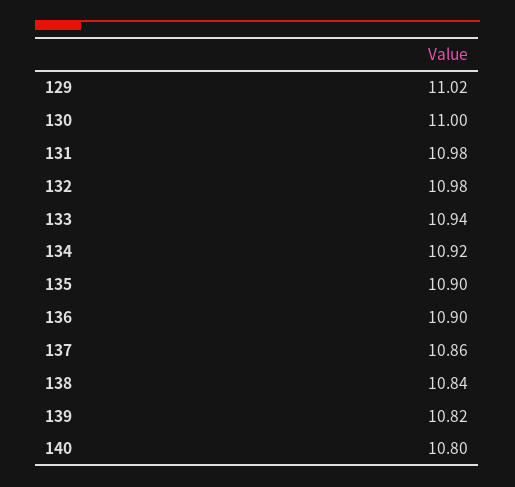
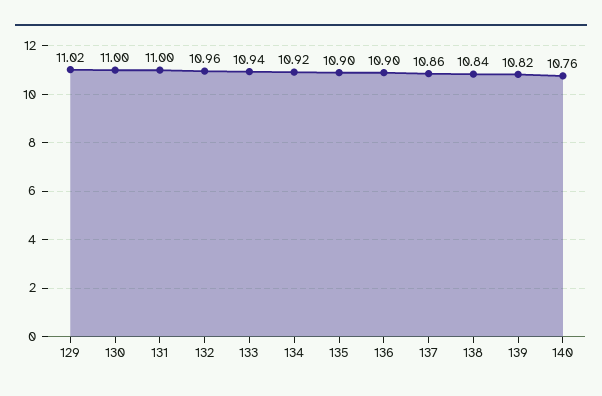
131: 10.98 -> 11
132: 10.98 -> 10.96
140: 10.8 -> 10.76

